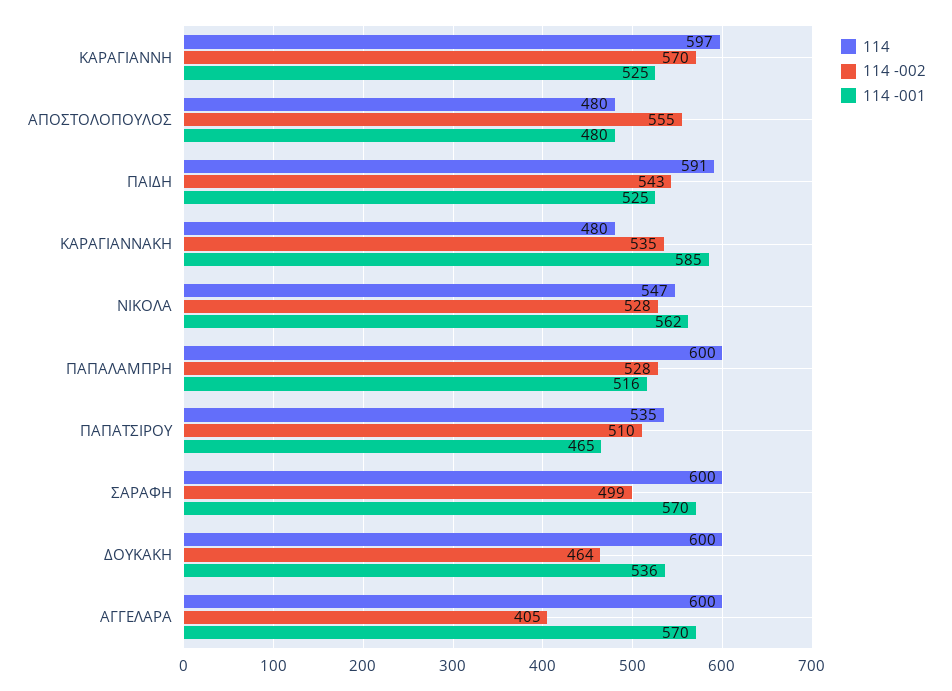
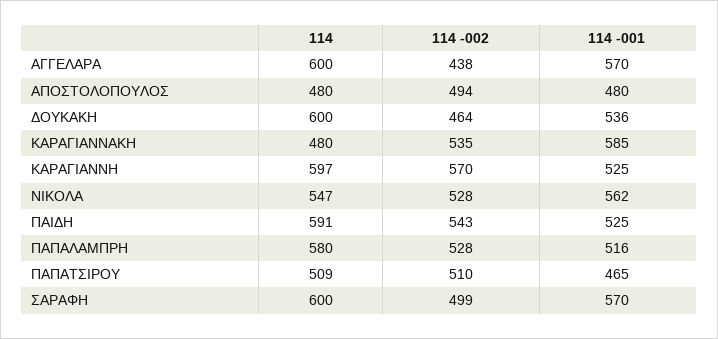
114 -002, ΑΠΟΣΤΟΛΟΠΟΥΛΟΣ: 555 -> 494
114, ΠΑΠΑΛΑΜΠΡΗ: 600 -> 580
114, ΠΑΠΑΤΣΙΡΟΥ: 535 -> 509
114 -002, ΑΓΓΕΛΑΡΑ: 405 -> 438

